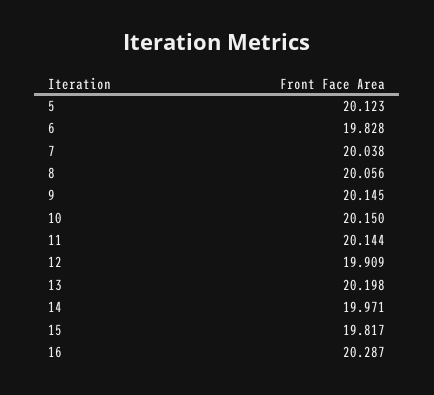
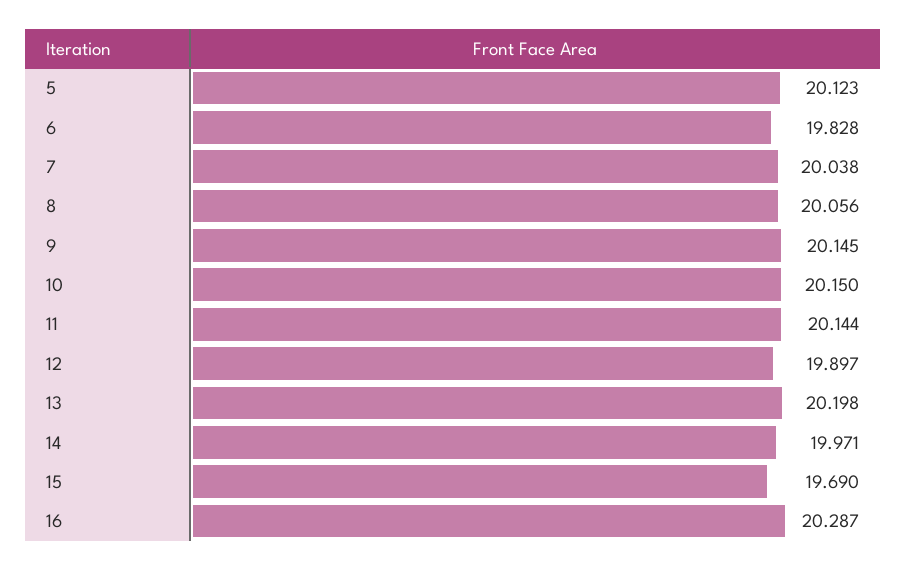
12: 19.909 -> 19.897
15: 19.817 -> 19.69

